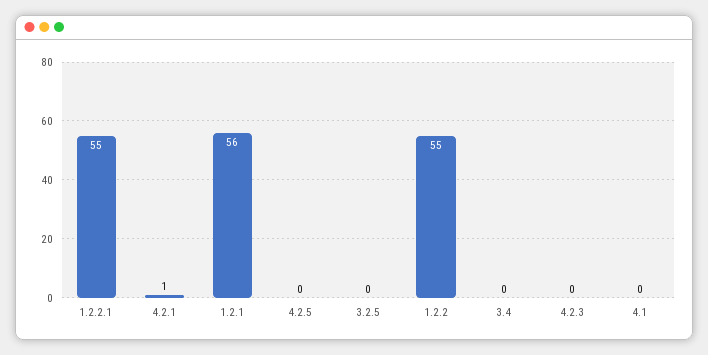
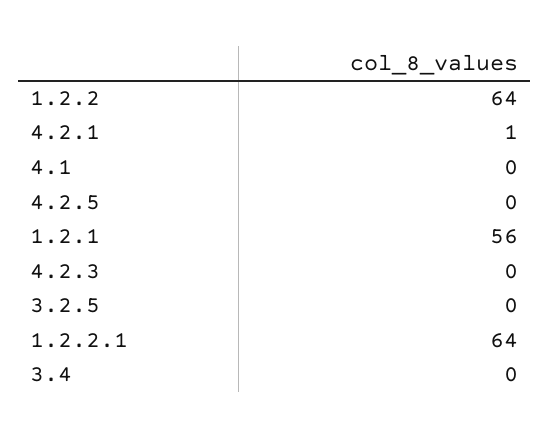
1.2.2.1: 55 -> 64
1.2.2: 55 -> 64

